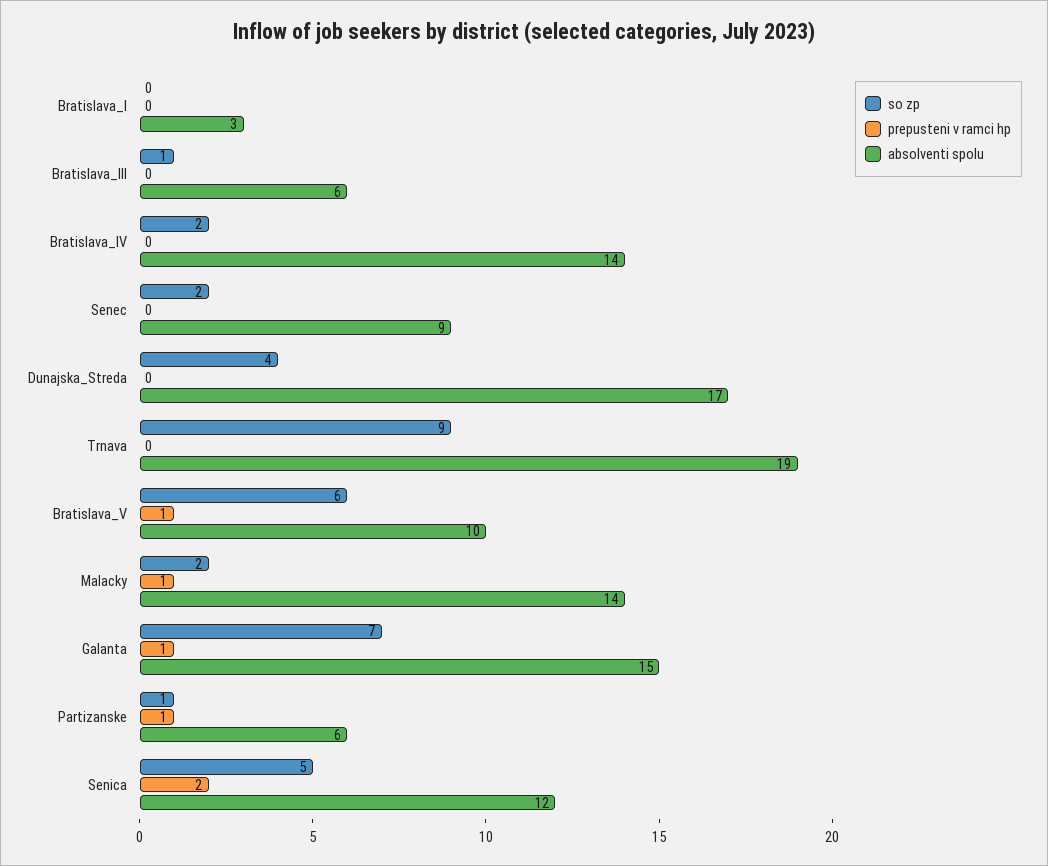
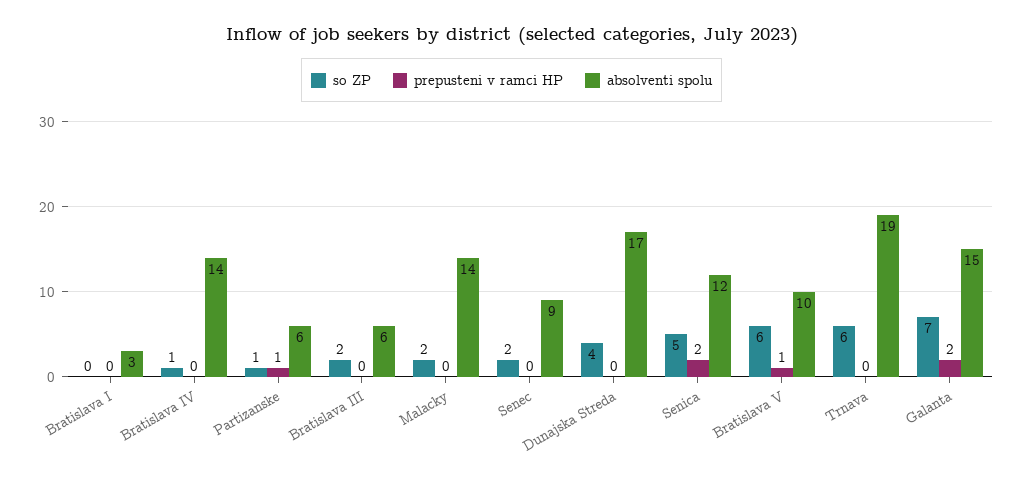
so zp, Bratislava_III: 1 -> 2
so zp, Bratislava_IV: 2 -> 1
so zp, Trnava: 9 -> 6
prepusteni v ramci hp, Malacky: 1 -> 0
prepusteni v ramci hp, Galanta: 1 -> 2

